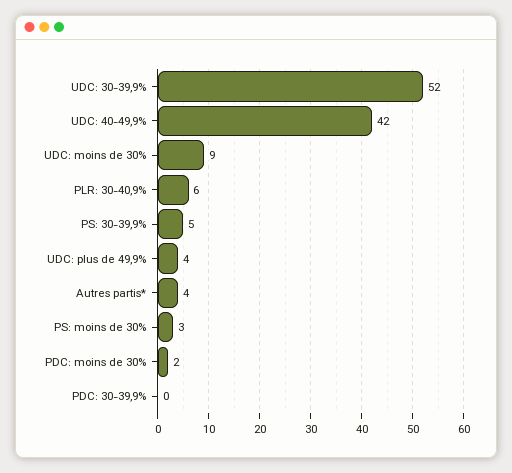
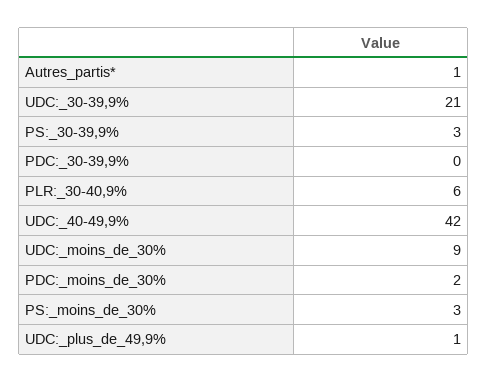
UDC: 30-39,9%: 52 -> 21
PS: 30-39,9%: 5 -> 3
UDC: plus de 49,9%: 4 -> 1
Autres partis*: 4 -> 1

